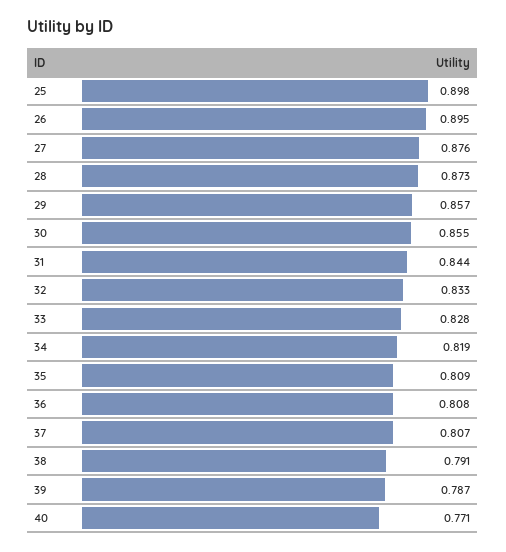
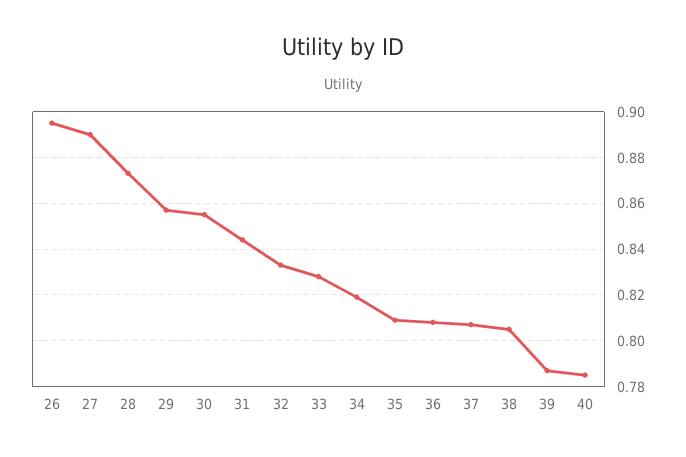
25: 0.898 -> none
27: 0.876 -> 0.89
38: 0.791 -> 0.805
40: 0.771 -> 0.785

